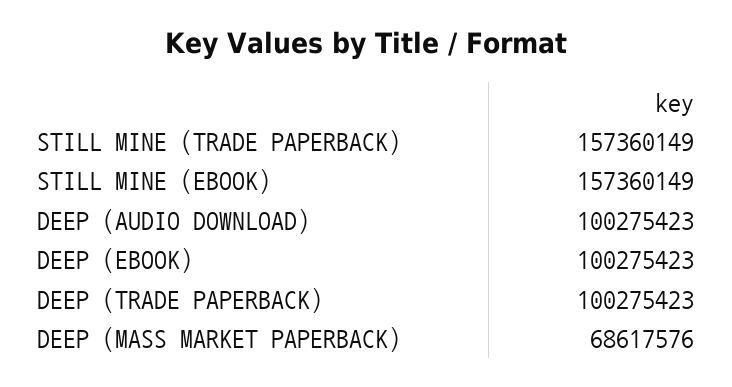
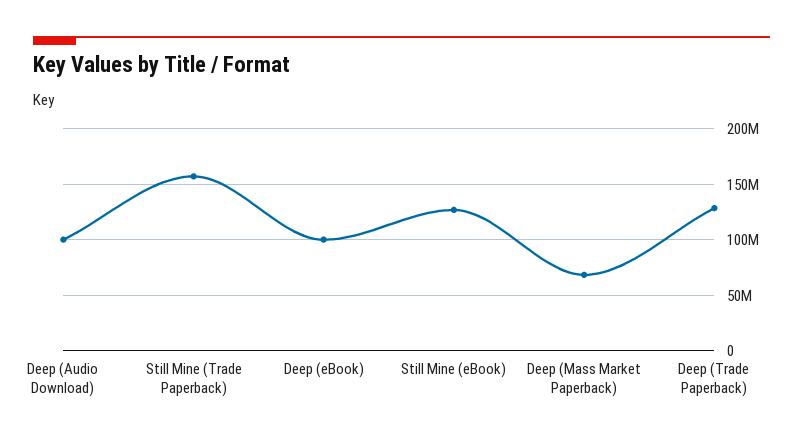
STILL MINE (EBOOK): 157360149 -> 130000000
DEEP (TRADE PAPERBACK): 100275423 -> 130000000

